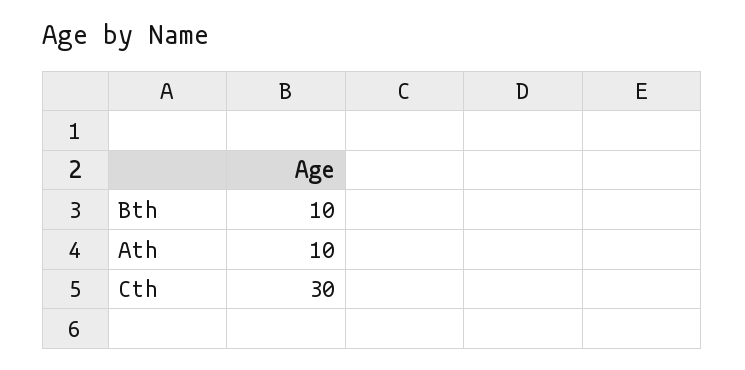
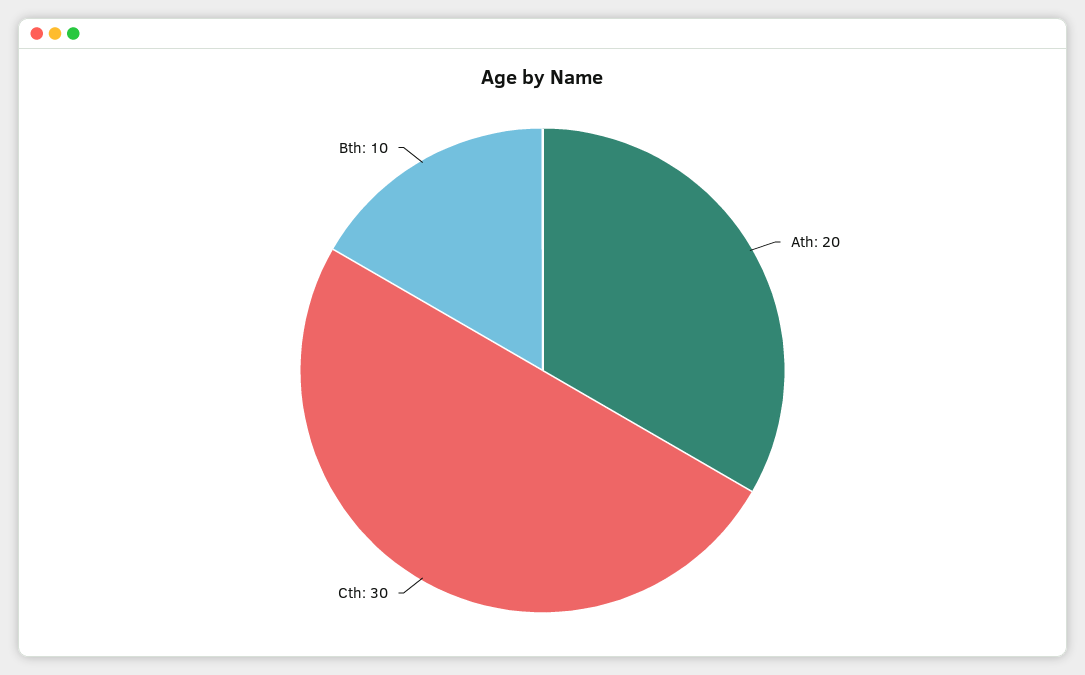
Ath: 10 -> 20

